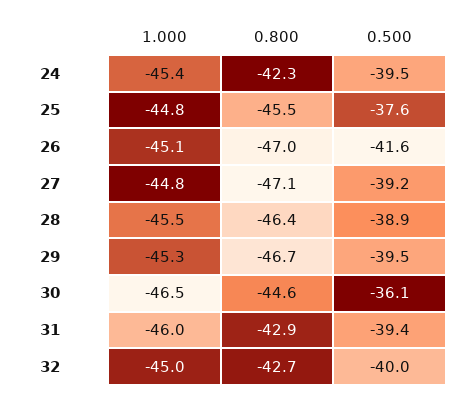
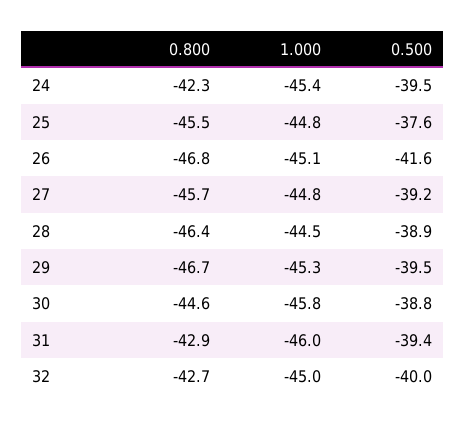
0.800, 26: -47 -> -46.8
0.800, 27: -47.1 -> -45.7
1.000, 28: -45.5 -> -44.5
1.000, 30: -46.5 -> -45.8
0.500, 30: -36.1 -> -38.8

